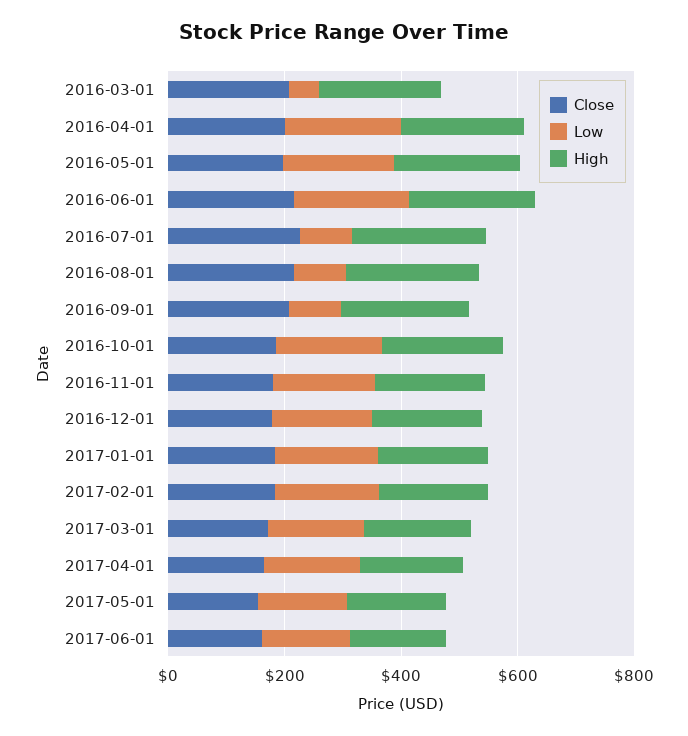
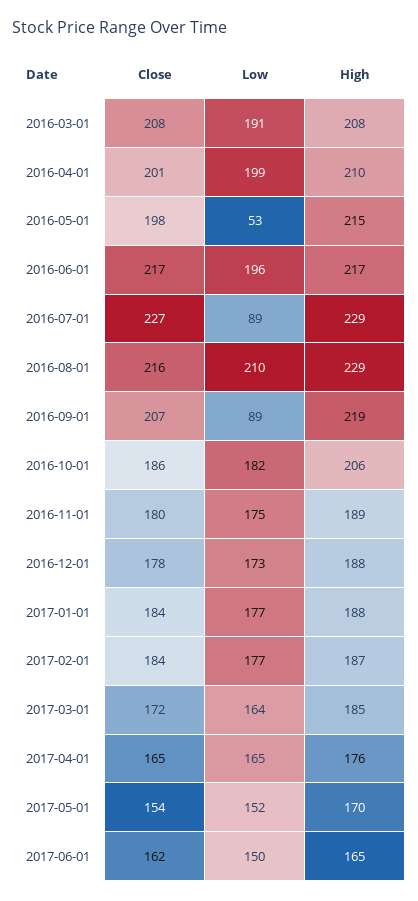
Low, 2016-03-01: 50 -> 191
Low, 2016-05-01: 200 -> 53
Low, 2016-08-01: 100 -> 210

